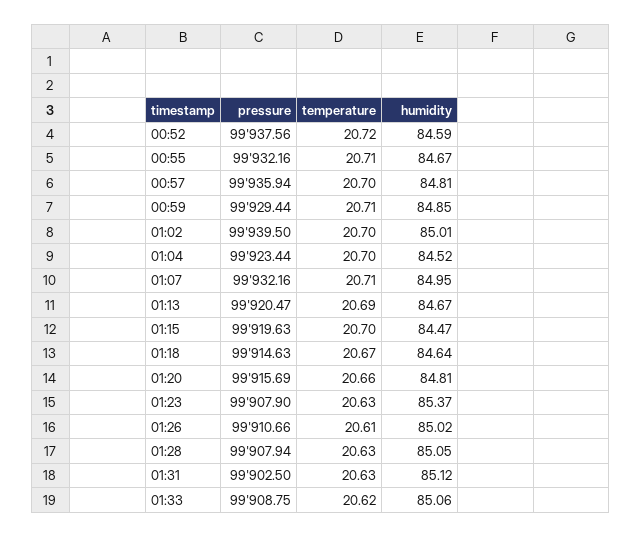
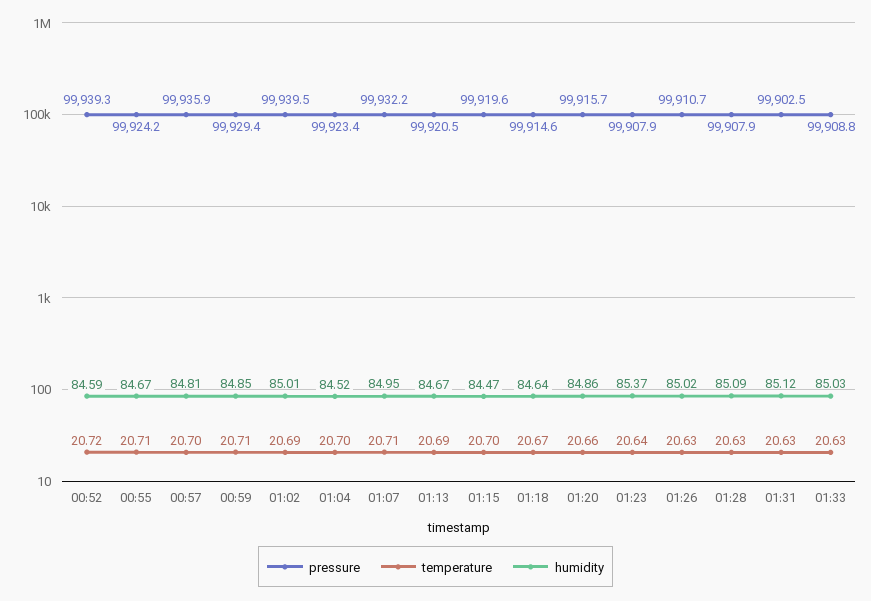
pressure, 00:52: 99937.56 -> 99939.3
pressure, 00:55: 99932.16 -> 99924.2
temperature, 01:02: 20.7 -> 20.69
humidity, 01:20: 84.81 -> 84.86
temperature, 01:23: 20.63 -> 20.64
temperature, 01:26: 20.61 -> 20.63
humidity, 01:28: 85.05 -> 85.09
temperature, 01:33: 20.62 -> 20.63
humidity, 01:33: 85.06 -> 85.03

